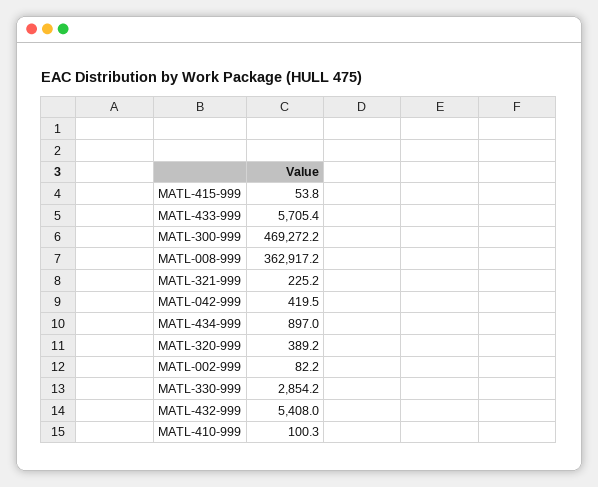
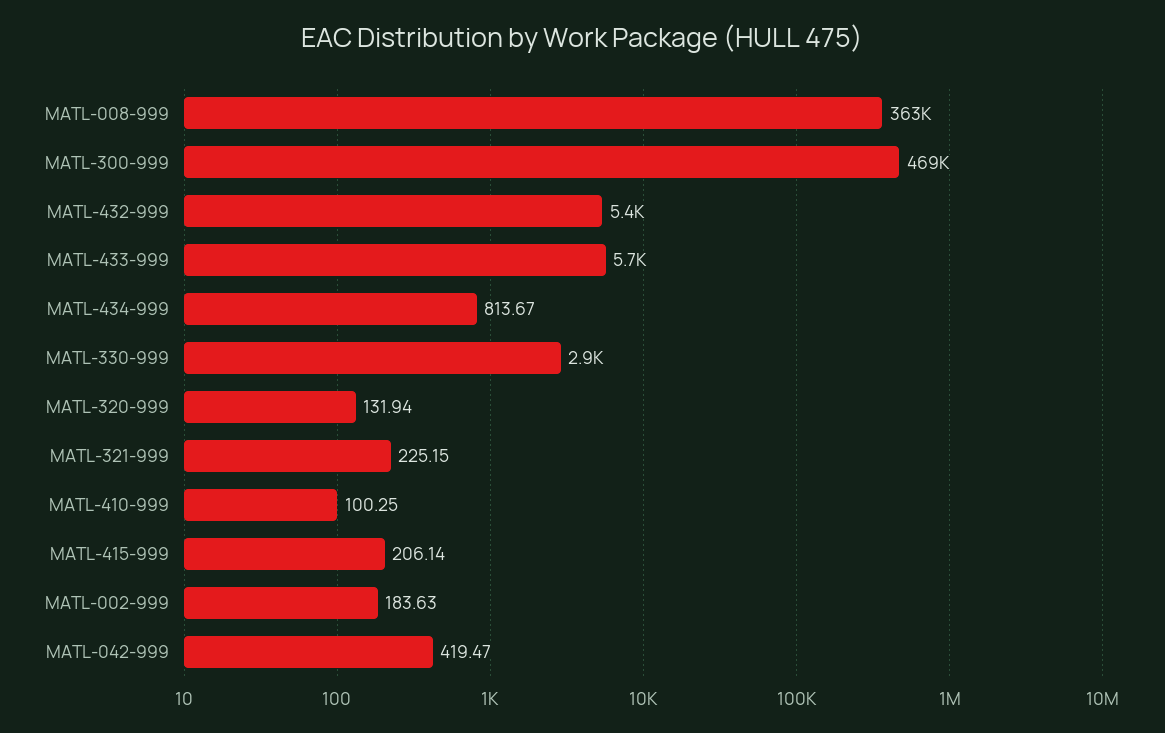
MATL-415-999: 53.8 -> 206.14
MATL-434-999: 897 -> 813.67
MATL-320-999: 389.2 -> 131.94
MATL-002-999: 82.2 -> 183.63

